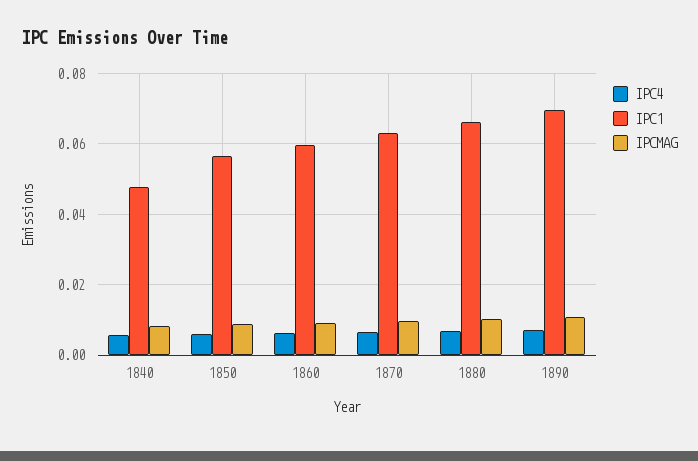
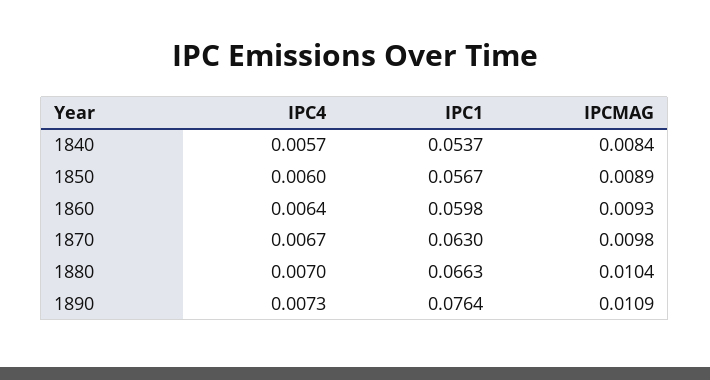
IPC1, 1840: 0.048 -> 0.0537
IPC1, 1890: 0.07 -> 0.0764

